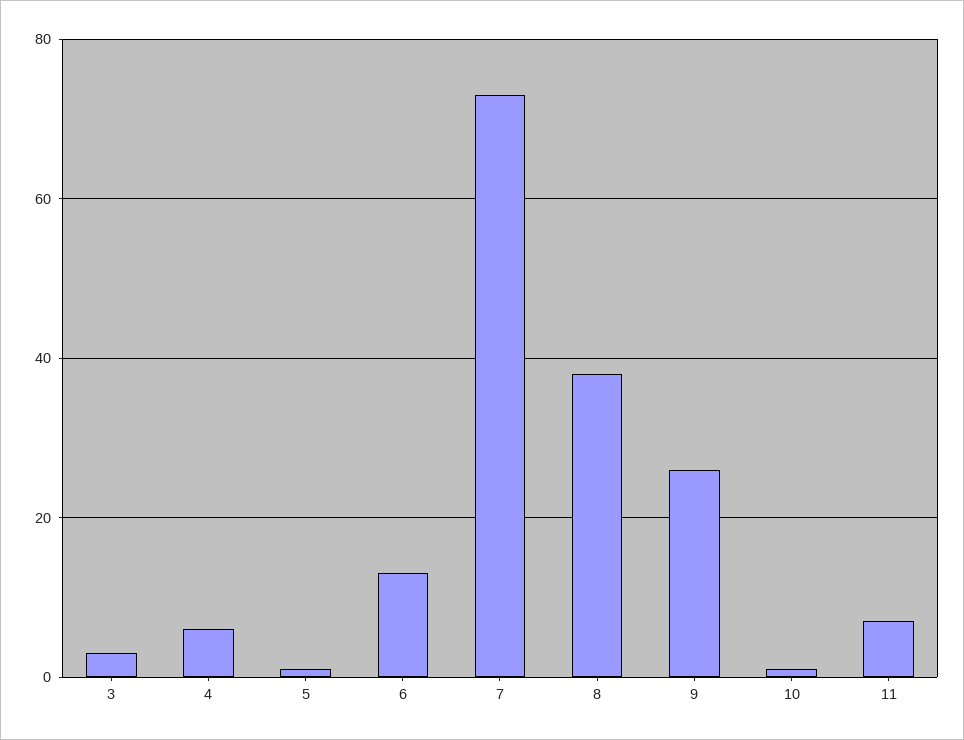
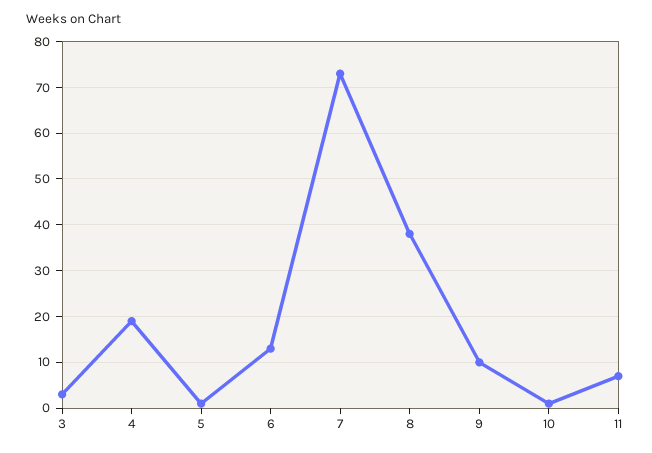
4: 5 -> 20
9: 25 -> 10

